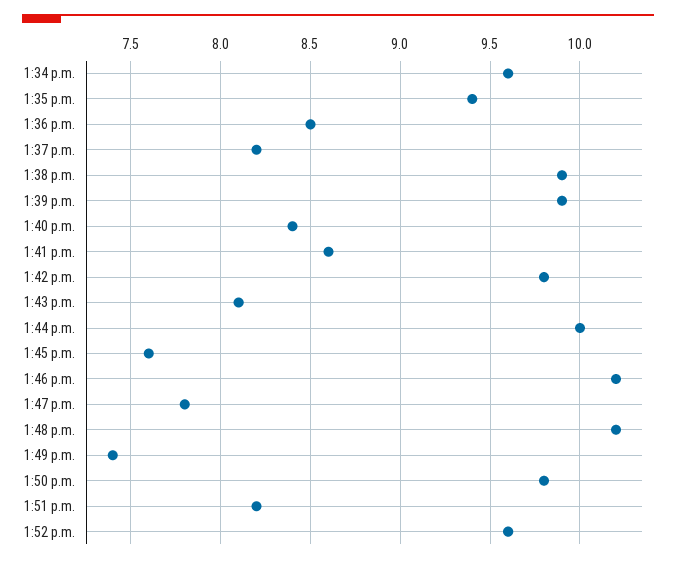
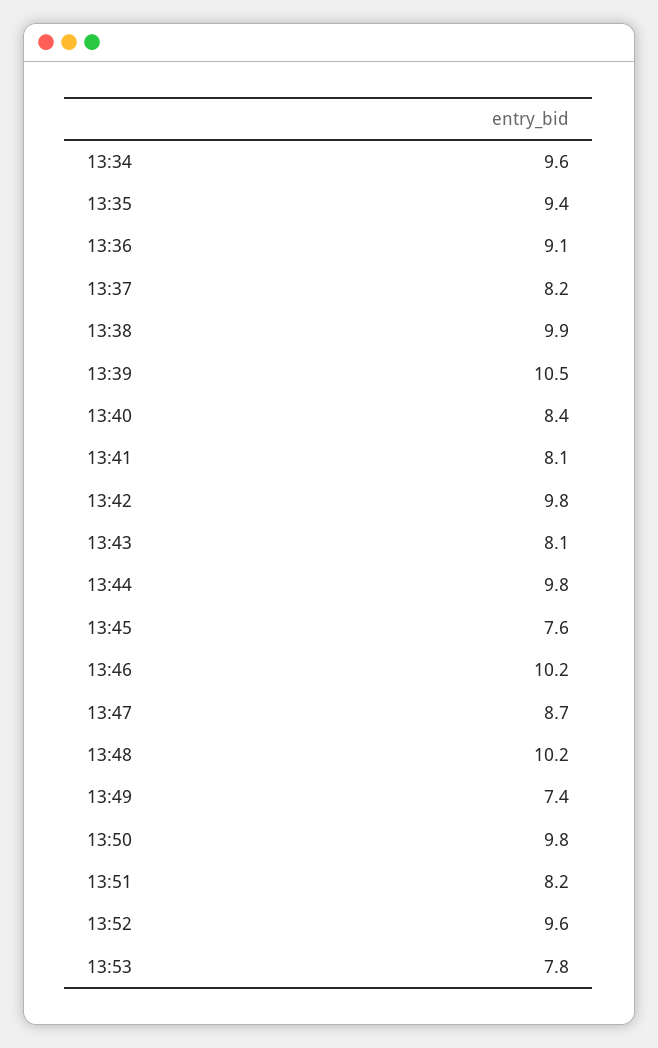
1:36 p.m.: 8.5 -> 9.1
1:39 p.m.: 9.9 -> 10.5
1:41 p.m.: 8.6 -> 8.1
1:44 p.m.: 10 -> 9.8
1:47 p.m.: 7.8 -> 8.7
13:53: none -> 7.8

